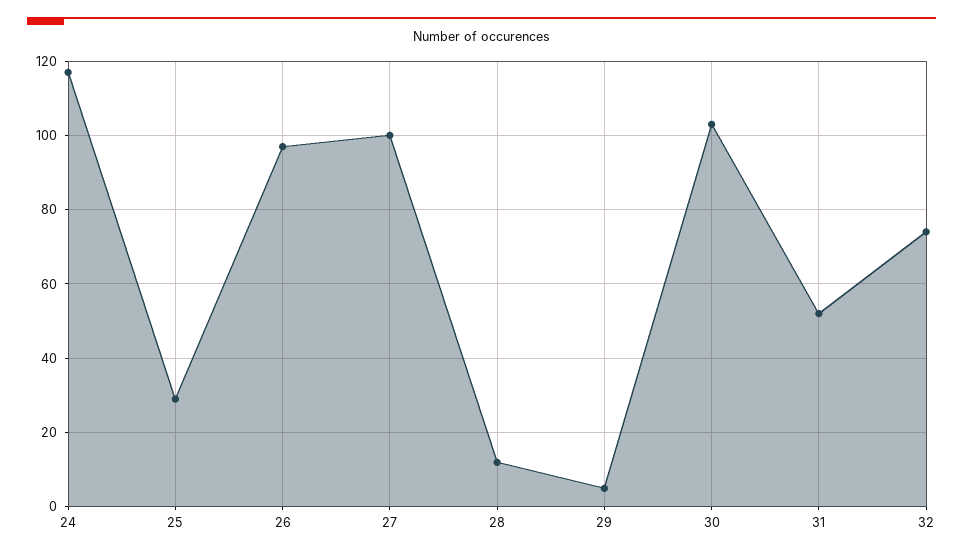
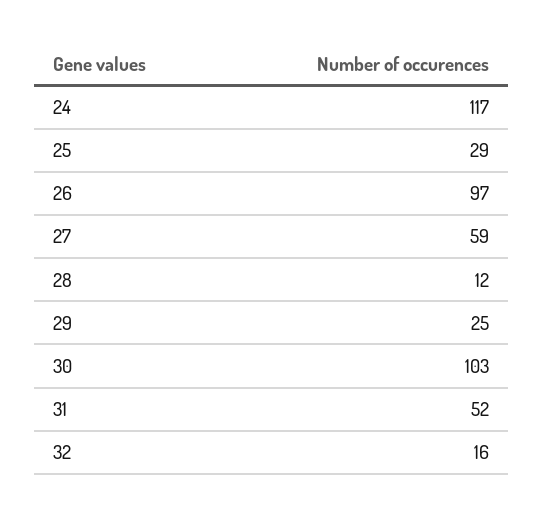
27: 100 -> 59
29: 5 -> 25
32: 75 -> 16

